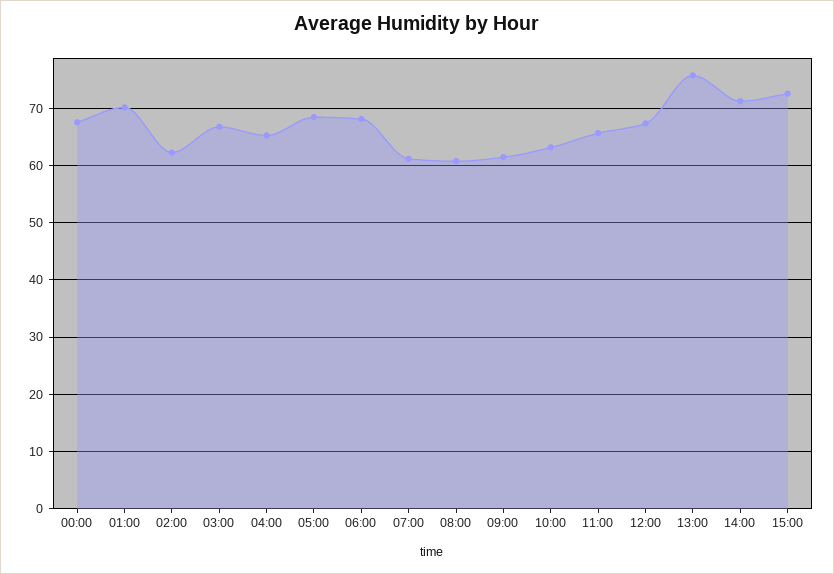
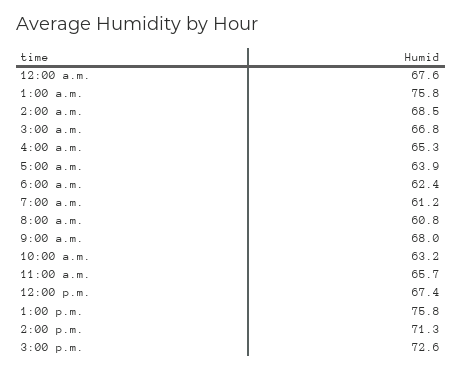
01:00: 70 -> 75.8
02:00: 62 -> 68.5
05:00: 68 -> 63.9
06:00: 68 -> 62.4
09:00: 62 -> 68

